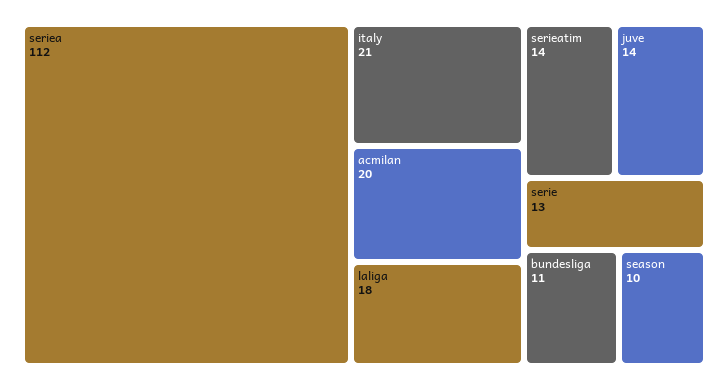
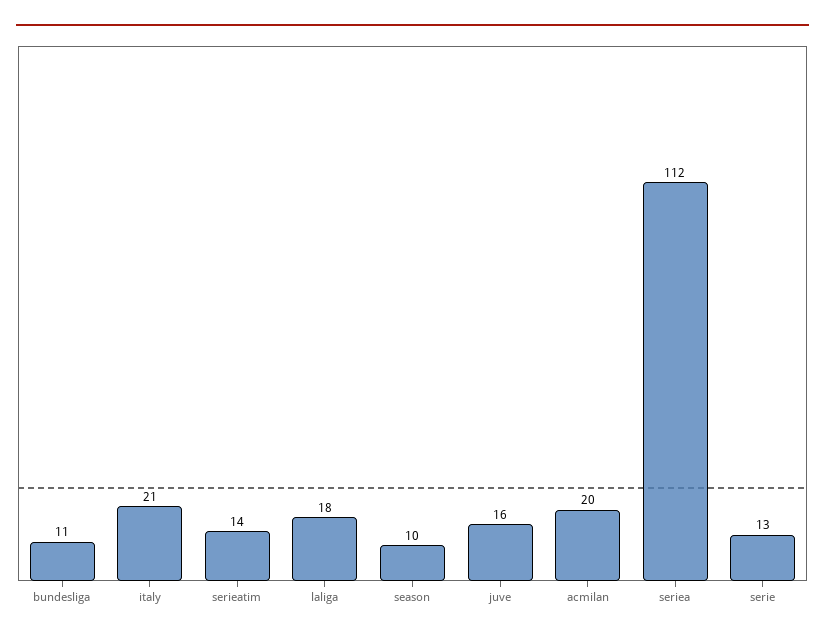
juve: 14 -> 16

